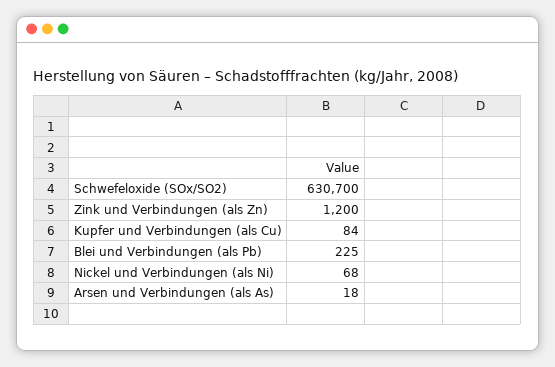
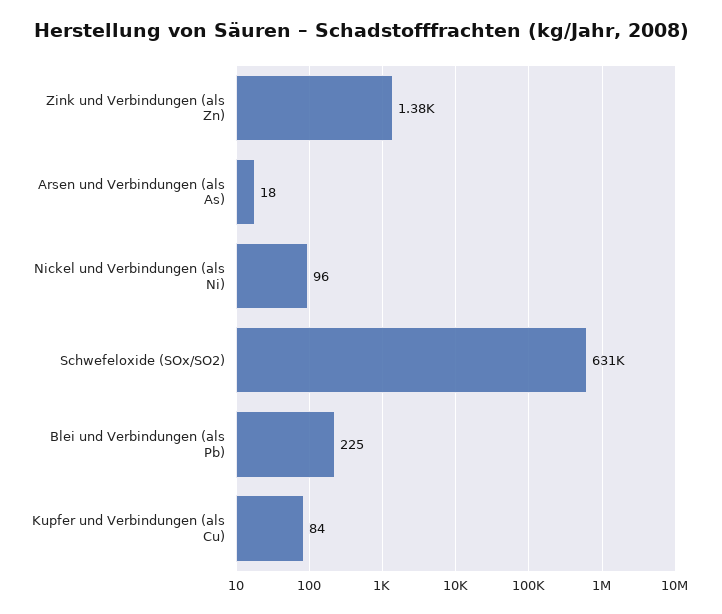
Zink und Verbindungen (als Zn): 1200 -> 1380
Nickel und Verbindungen (als Ni): 68 -> 96

